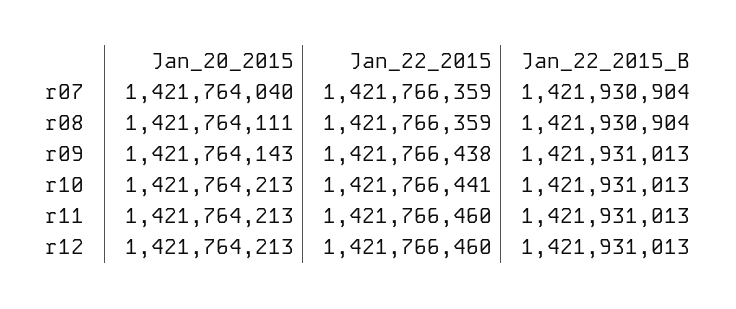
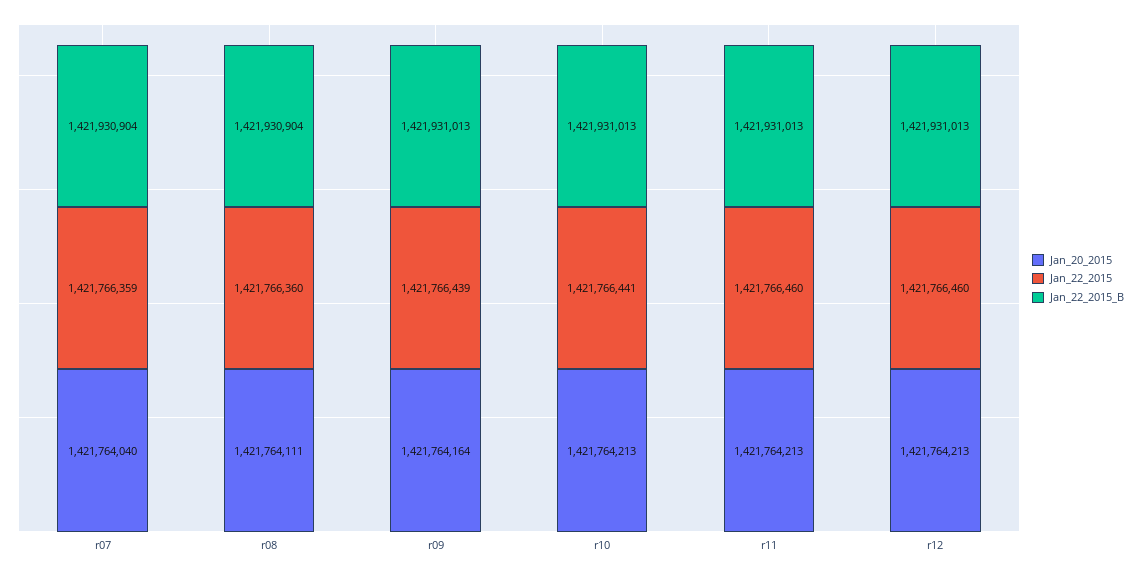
Jan_22_2015, r08: 1421766359 -> 1421766360
Jan_20_2015, r09: 1421764143 -> 1421764164
Jan_22_2015, r09: 1421766438 -> 1421766439

